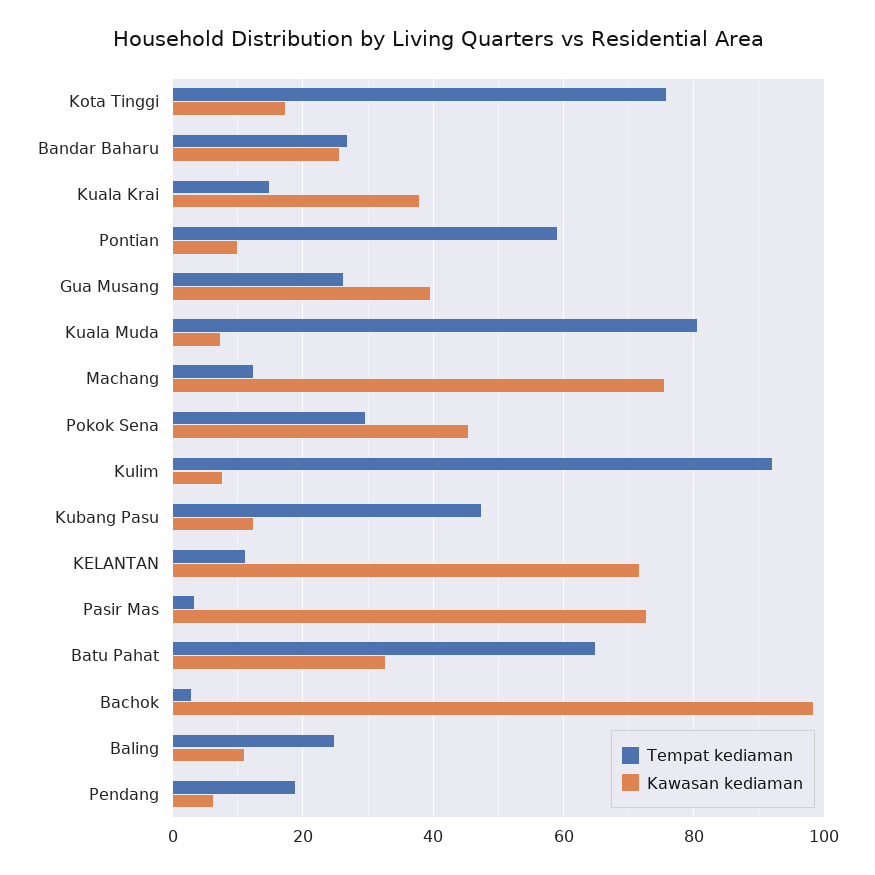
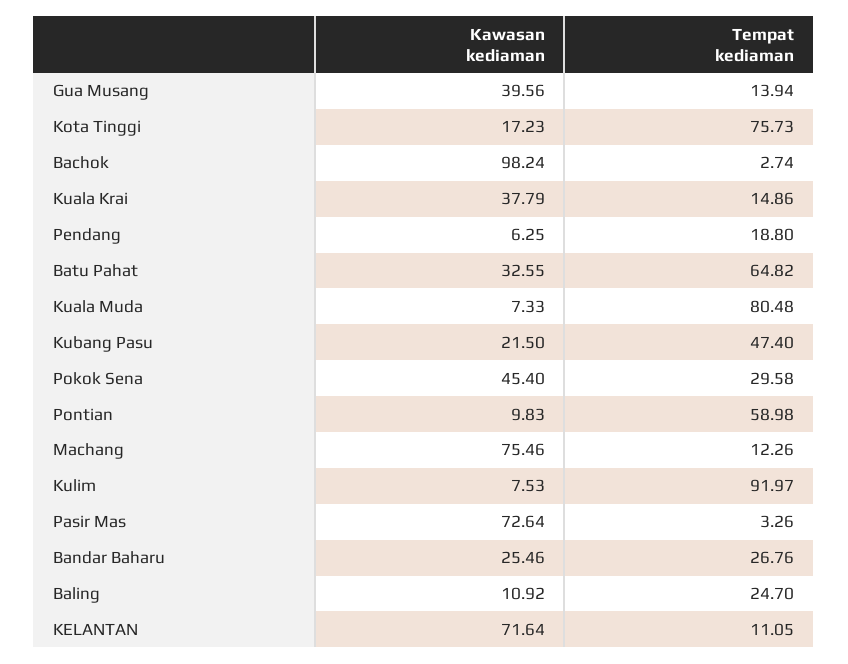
Tempat kediaman, Gua Musang: 26 -> 13.94
Kawasan kediaman, Kubang Pasu: 12 -> 21.5

